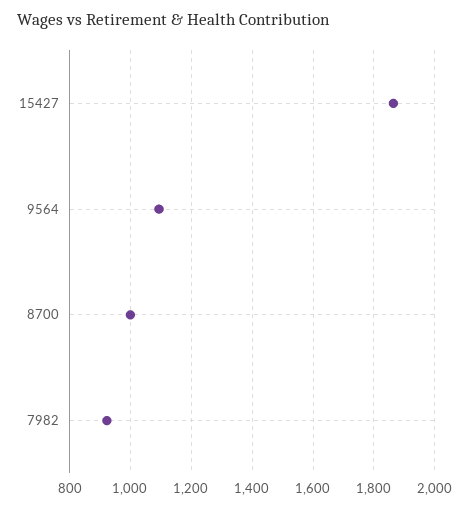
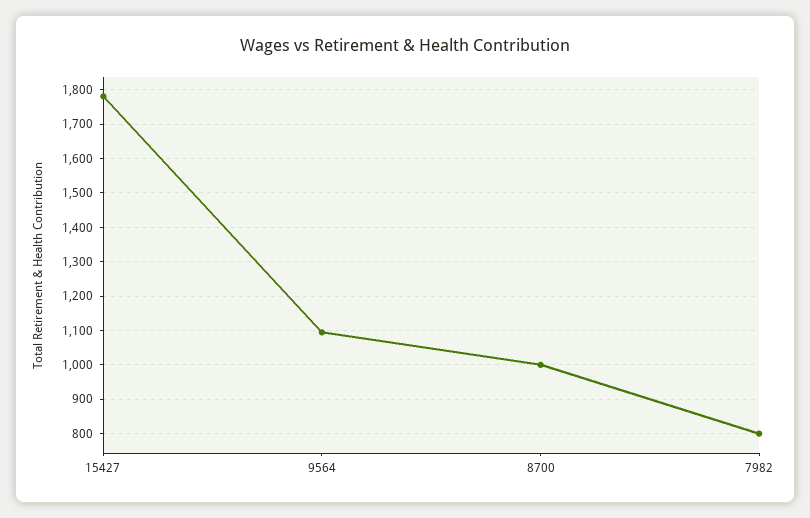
15427: 1860 -> 1780
7982: 920 -> 800

